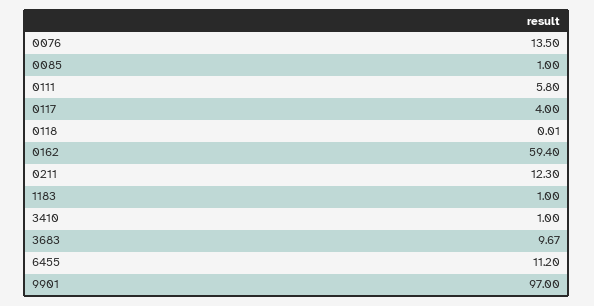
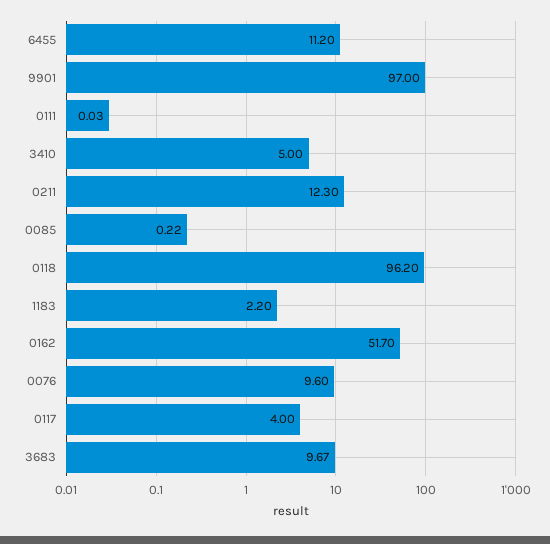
0076: 13.5 -> 9.6
0085: 1 -> 0.22
0111: 5.8 -> 0.03
0118: 0.01 -> 96.2
0162: 59.4 -> 51.7
1183: 1 -> 2.2
3410: 1 -> 5

